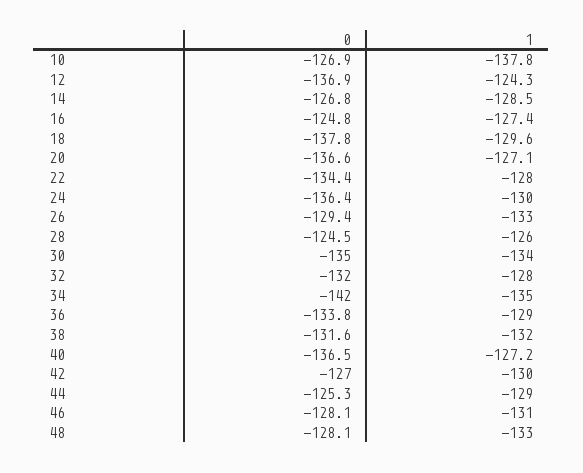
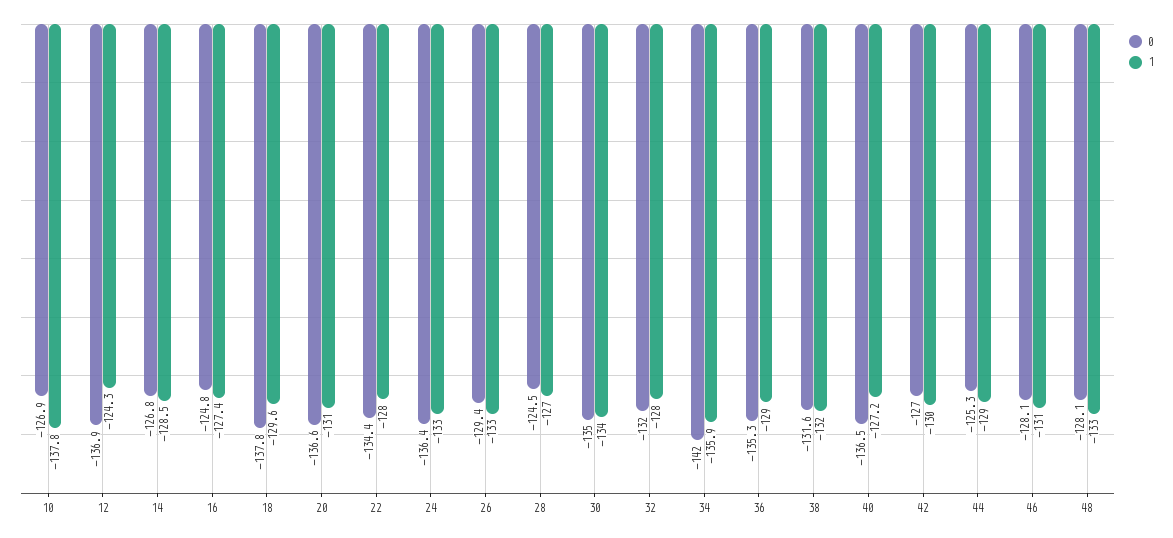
1, 20: -127.1 -> -131
1, 24: -130 -> -133
1, 28: -126 -> -127
1, 34: -135 -> -135.9
0, 36: -133.8 -> -135.3

